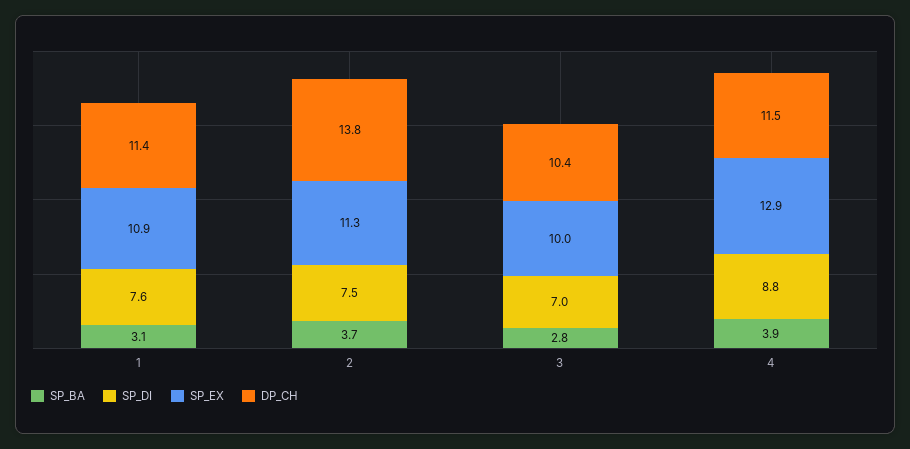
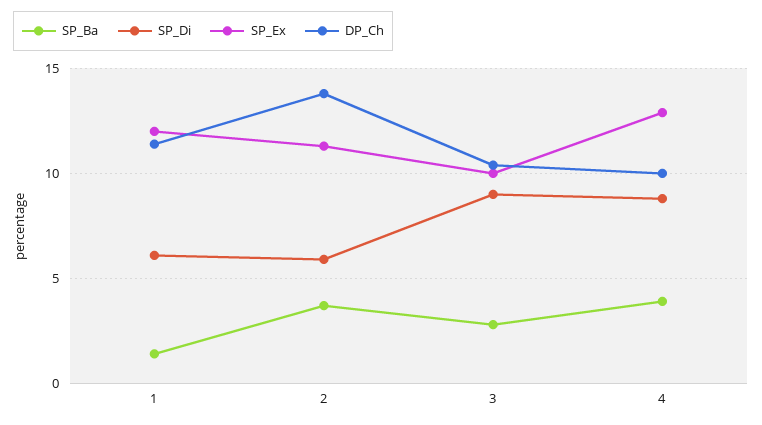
SP_BA, 1: 3.1 -> 1.5
SP_DI, 1: 7.6 -> 6
SP_EX, 1: 10.9 -> 12
SP_DI, 2: 7.5 -> 6
SP_DI, 3: 7 -> 9
DP_CH, 4: 11.5 -> 10

